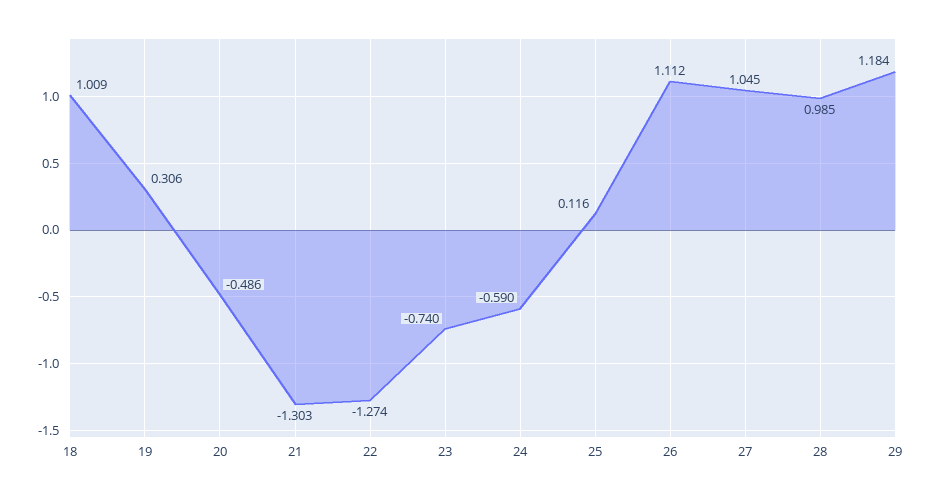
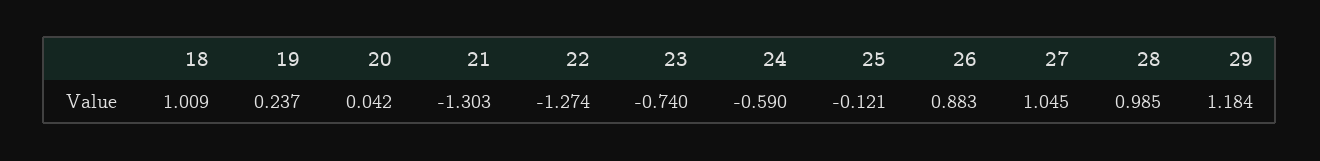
19: 0.306 -> 0.237
20: -0.486 -> 0.042
25: 0.116 -> -0.121
26: 1.112 -> 0.883

